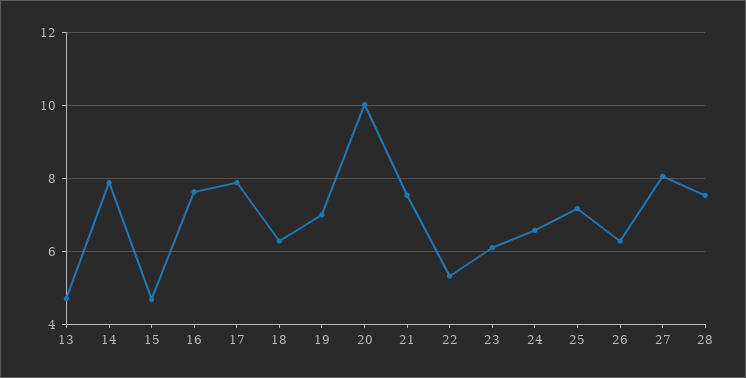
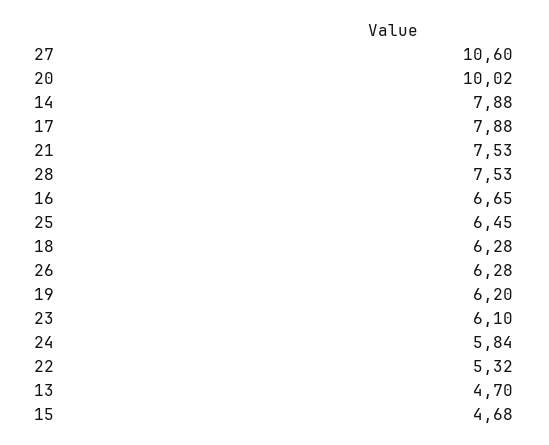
16: 7.6 -> 6.65
19: 7 -> 6.2
24: 6.6 -> 5.84
25: 7.2 -> 6.45
27: 8 -> 10.6

